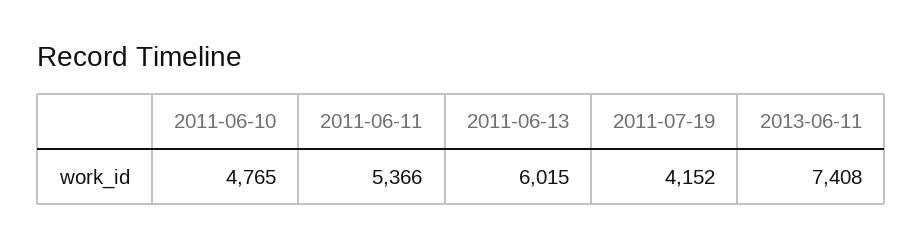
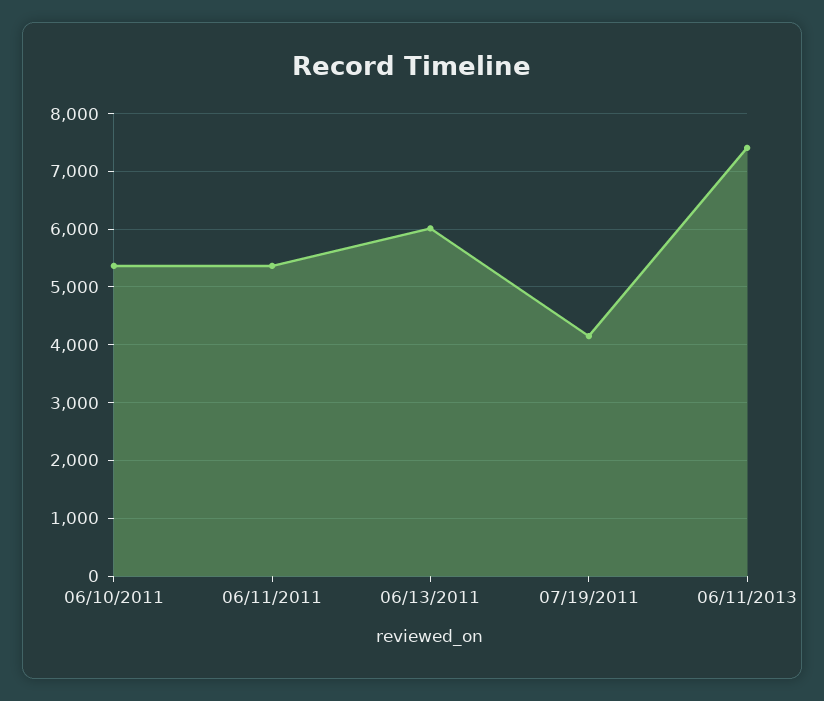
2011-06-10: 4765 -> 5400

